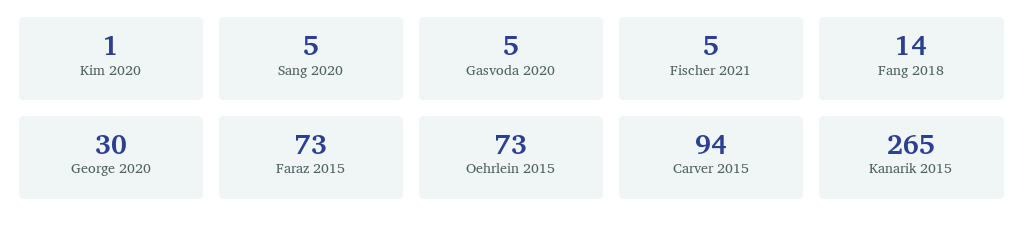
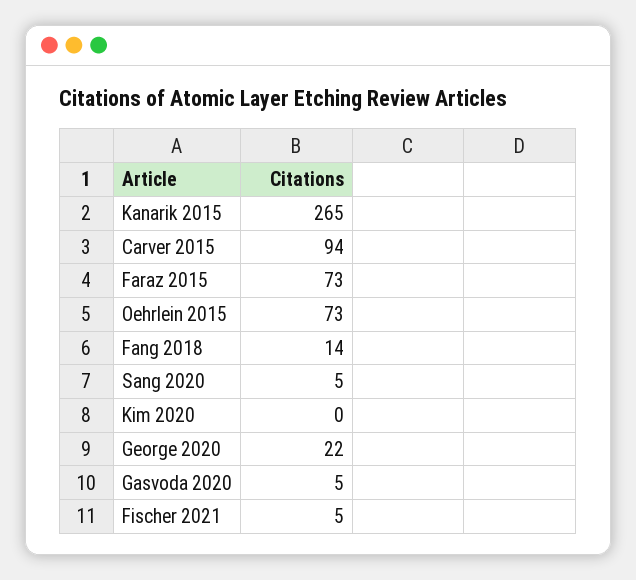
Kim 2020: 1 -> 0
George 2020: 30 -> 22

